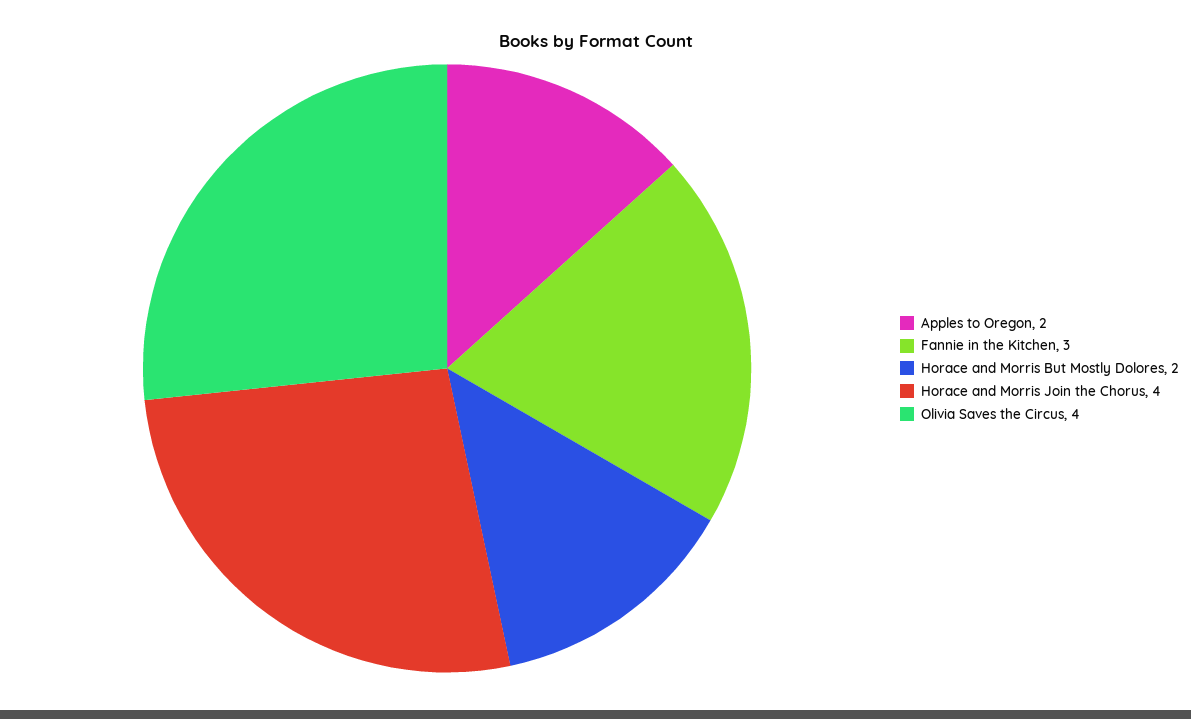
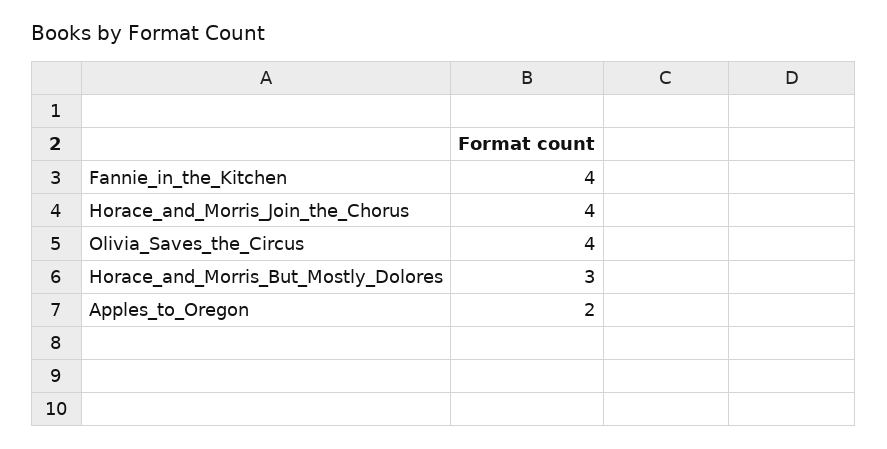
Fannie in the Kitchen: 3 -> 4
Horace and Morris But Mostly Dolores: 2 -> 3

